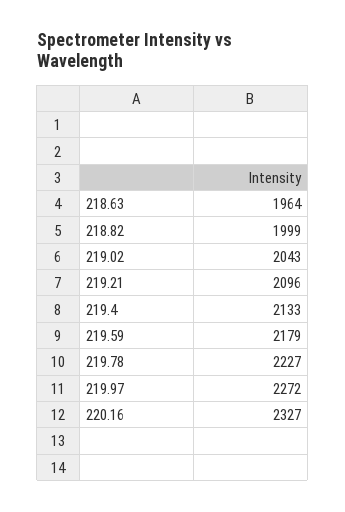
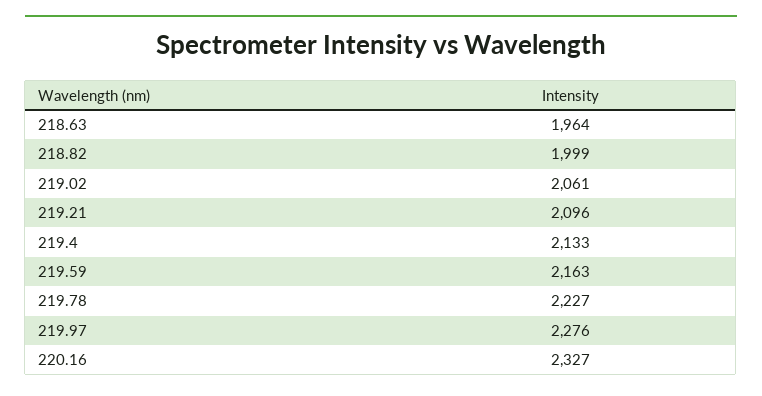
219.02: 2043 -> 2061
219.59: 2179 -> 2163
219.97: 2272 -> 2276

